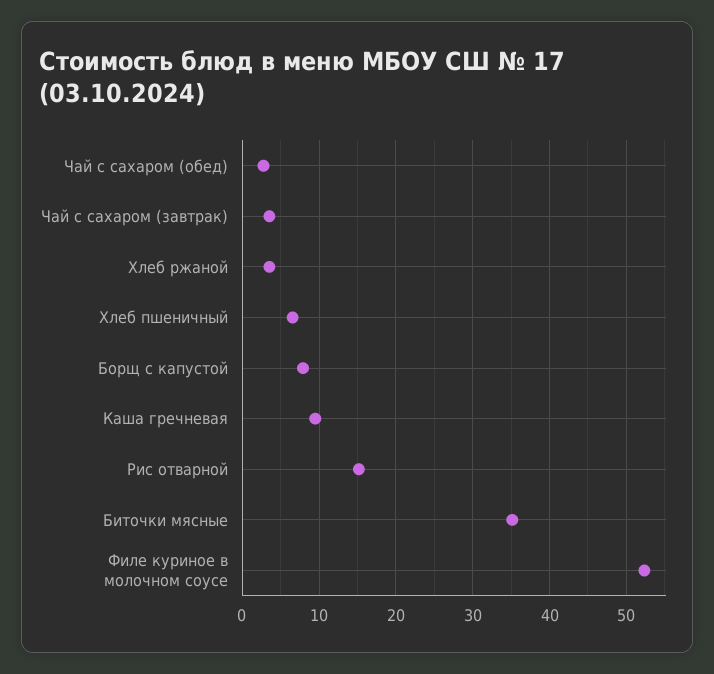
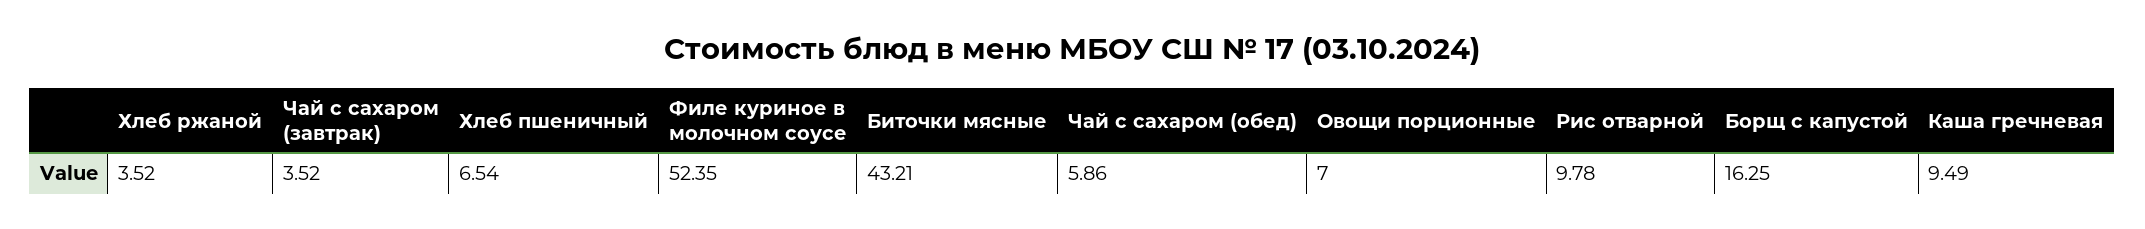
Чай с сахаром (обед): 3 -> 5.86
Борщ с капустой: 8 -> 16.25
Рис отварной: 15 -> 9.78
Биточки мясные: 35 -> 43.21
Овощи порционные: none -> 7

